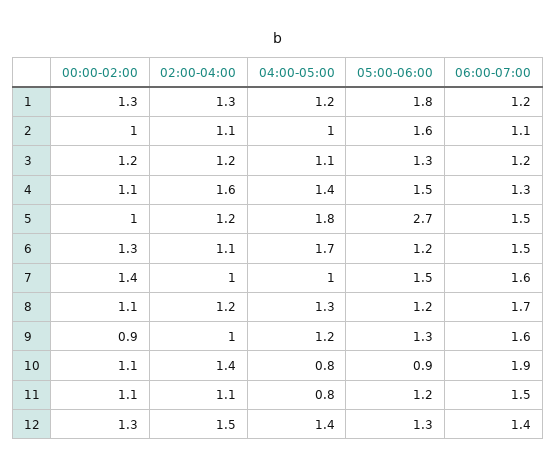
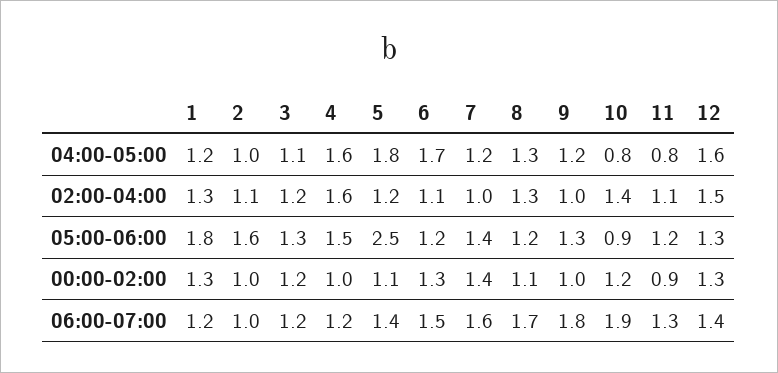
06:00-07:00, 2: 1.1 -> 1
00:00-02:00, 4: 1.1 -> 1
04:00-05:00, 4: 1.4 -> 1.6
06:00-07:00, 4: 1.3 -> 1.2
00:00-02:00, 5: 1 -> 1.1
05:00-06:00, 5: 2.7 -> 2.5
06:00-07:00, 5: 1.5 -> 1.4
04:00-05:00, 7: 1 -> 1.2
05:00-06:00, 7: 1.5 -> 1.4
02:00-04:00, 8: 1.2 -> 1.3
00:00-02:00, 9: 0.9 -> 1
06:00-07:00, 9: 1.6 -> 1.8
00:00-02:00, 10: 1.1 -> 1.2
00:00-02:00, 11: 1.1 -> 0.9
06:00-07:00, 11: 1.5 -> 1.3
04:00-05:00, 12: 1.4 -> 1.6

